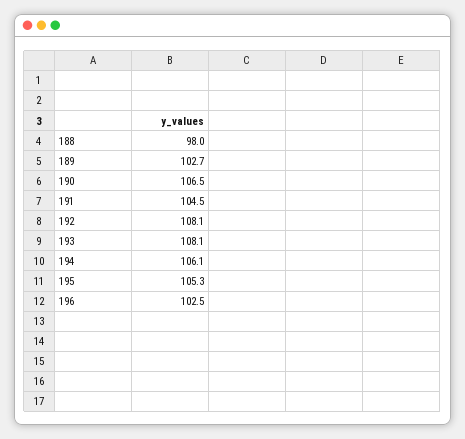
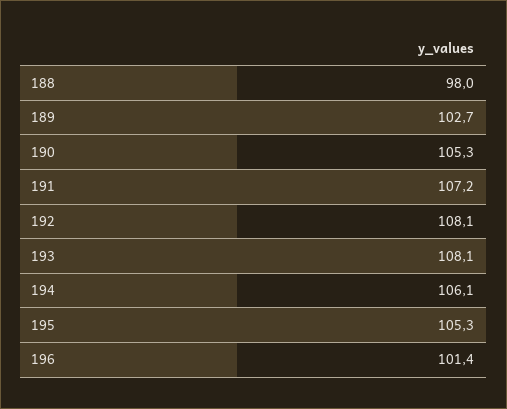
190: 106.5 -> 105.3
191: 104.5 -> 107.2
196: 102.5 -> 101.4

